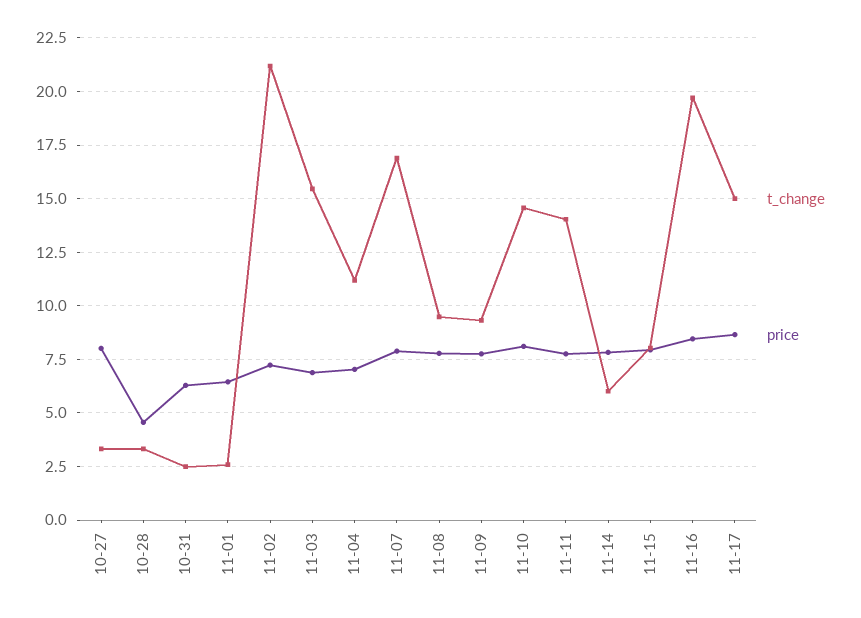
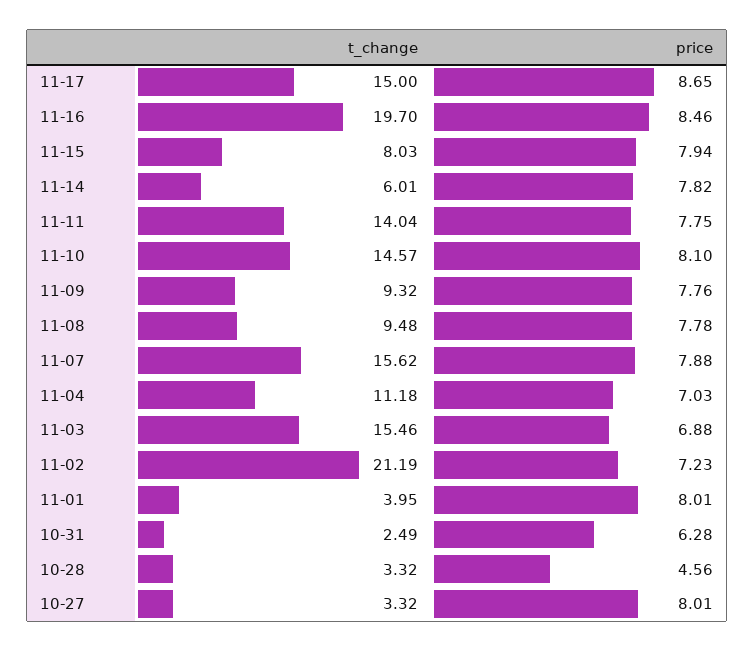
t_change, 11-01: 2.5 -> 3.95
price, 11-01: 6.5 -> 8.01
t_change, 11-07: 17 -> 15.62

